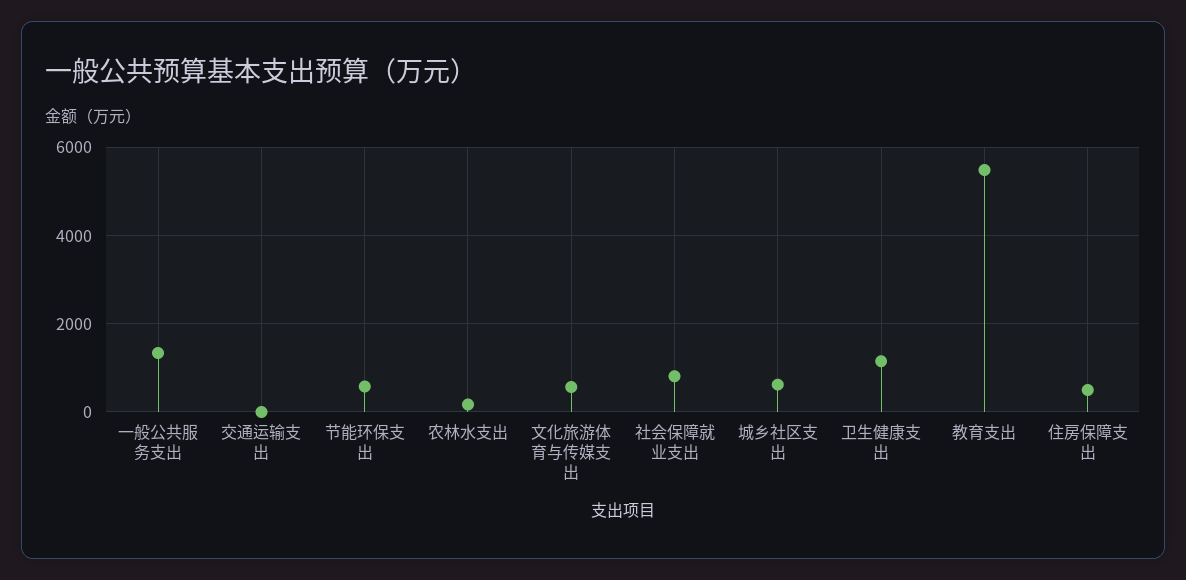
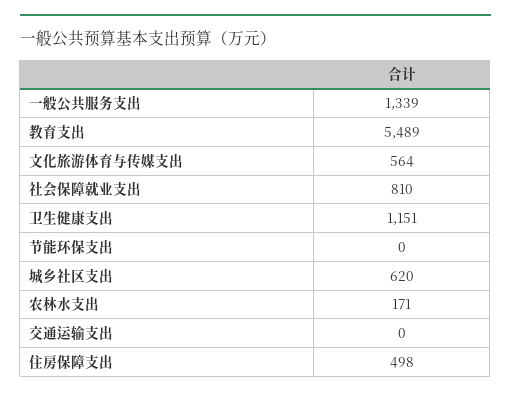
节能环保支出: 600 -> 0

